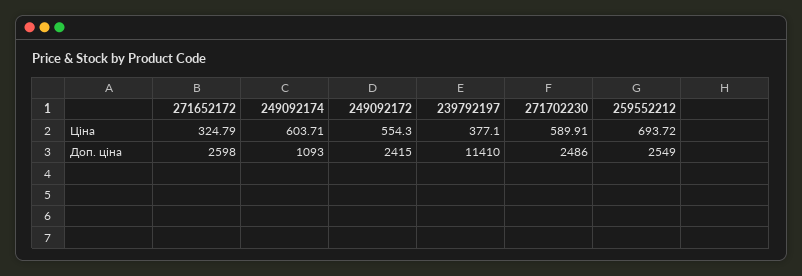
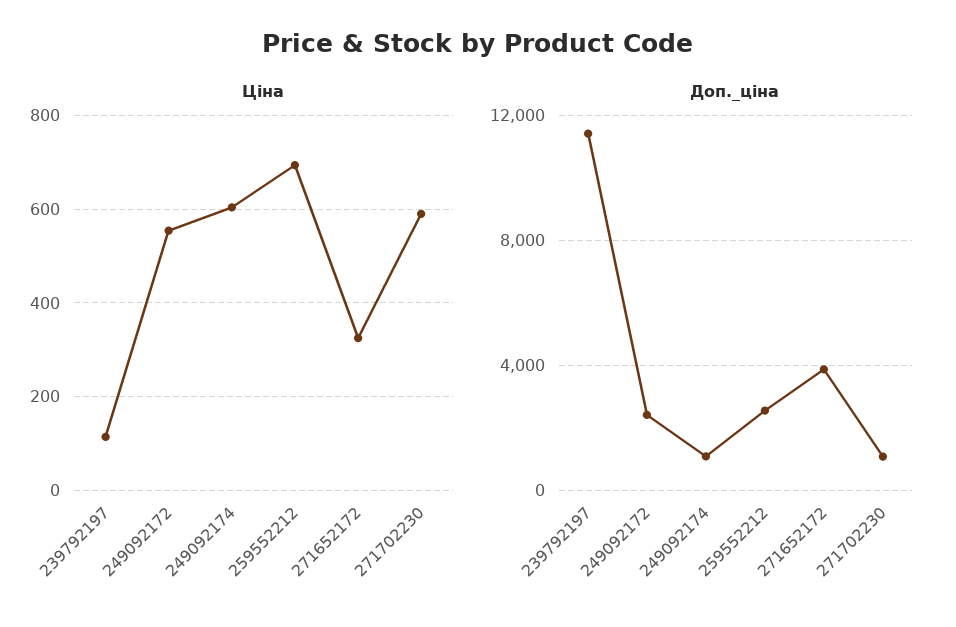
Ціна, 239792197: 377.1 -> 120
Доп. ціна, 271652172: 2598 -> 4000
Доп. ціна, 271702230: 2486 -> 1000

